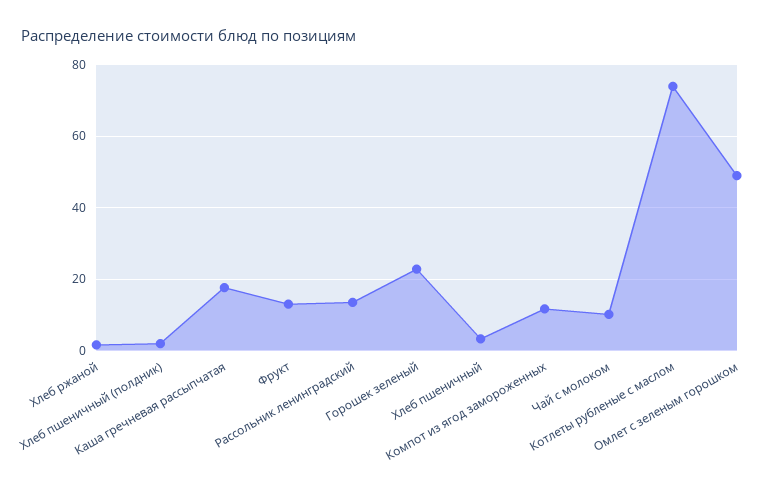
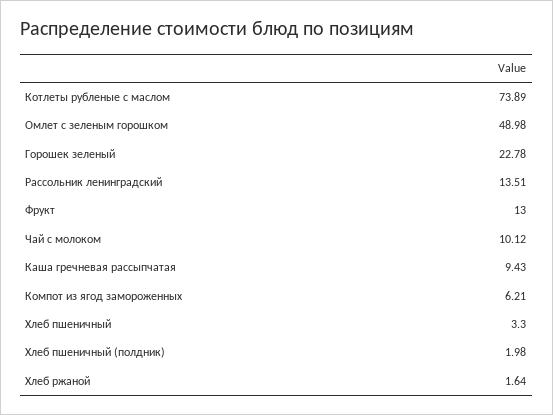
Каша гречневая рассыпчатая: 18 -> 9.43
Компот из ягод замороженных: 12 -> 6.21

